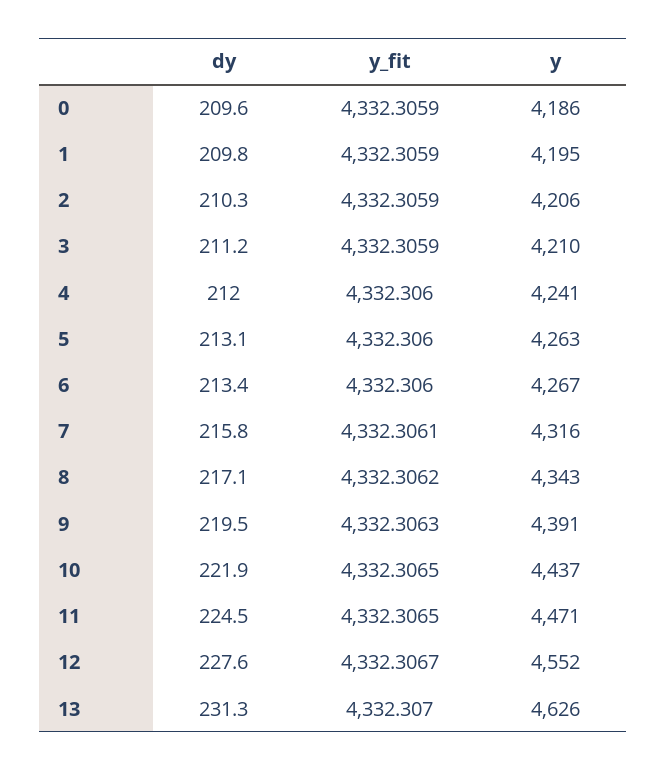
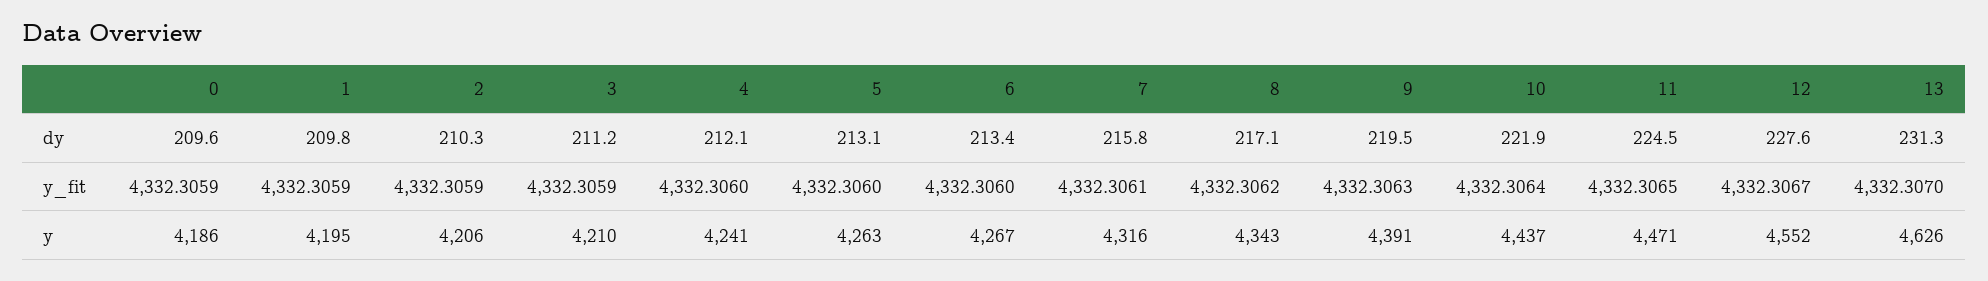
dy, 4: 212 -> 212.1
y_fit, 10: 4332.3065 -> 4332.3064

